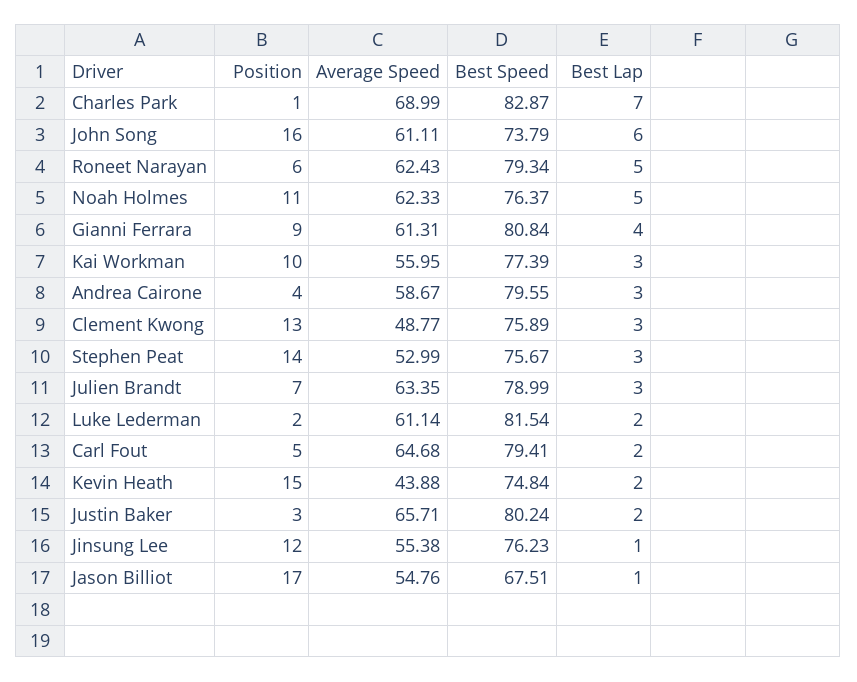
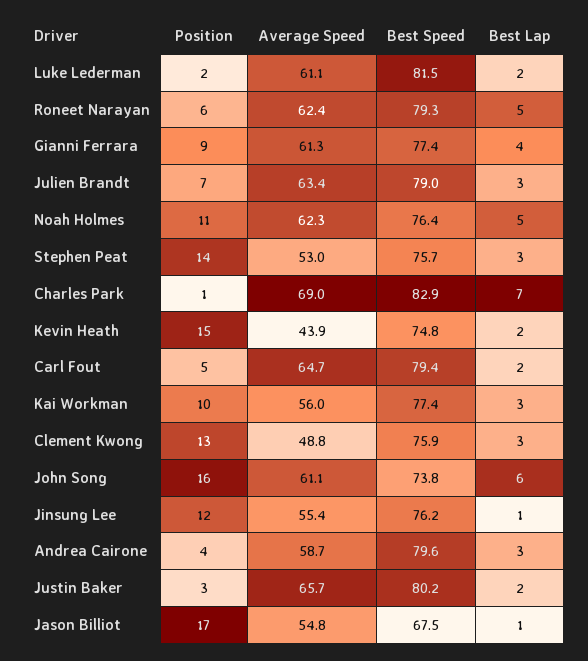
Best Speed, Gianni Ferrara: 80.84 -> 77.4

